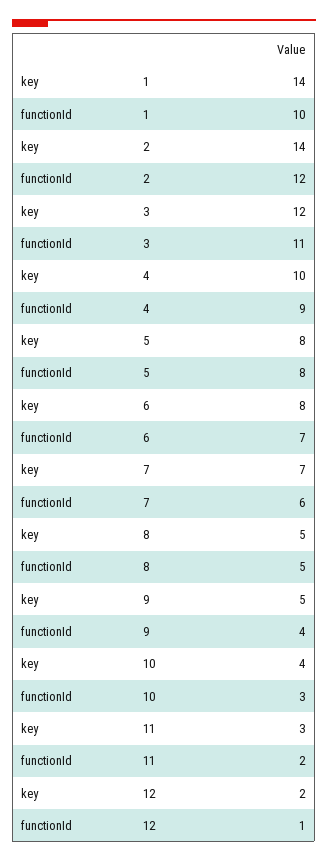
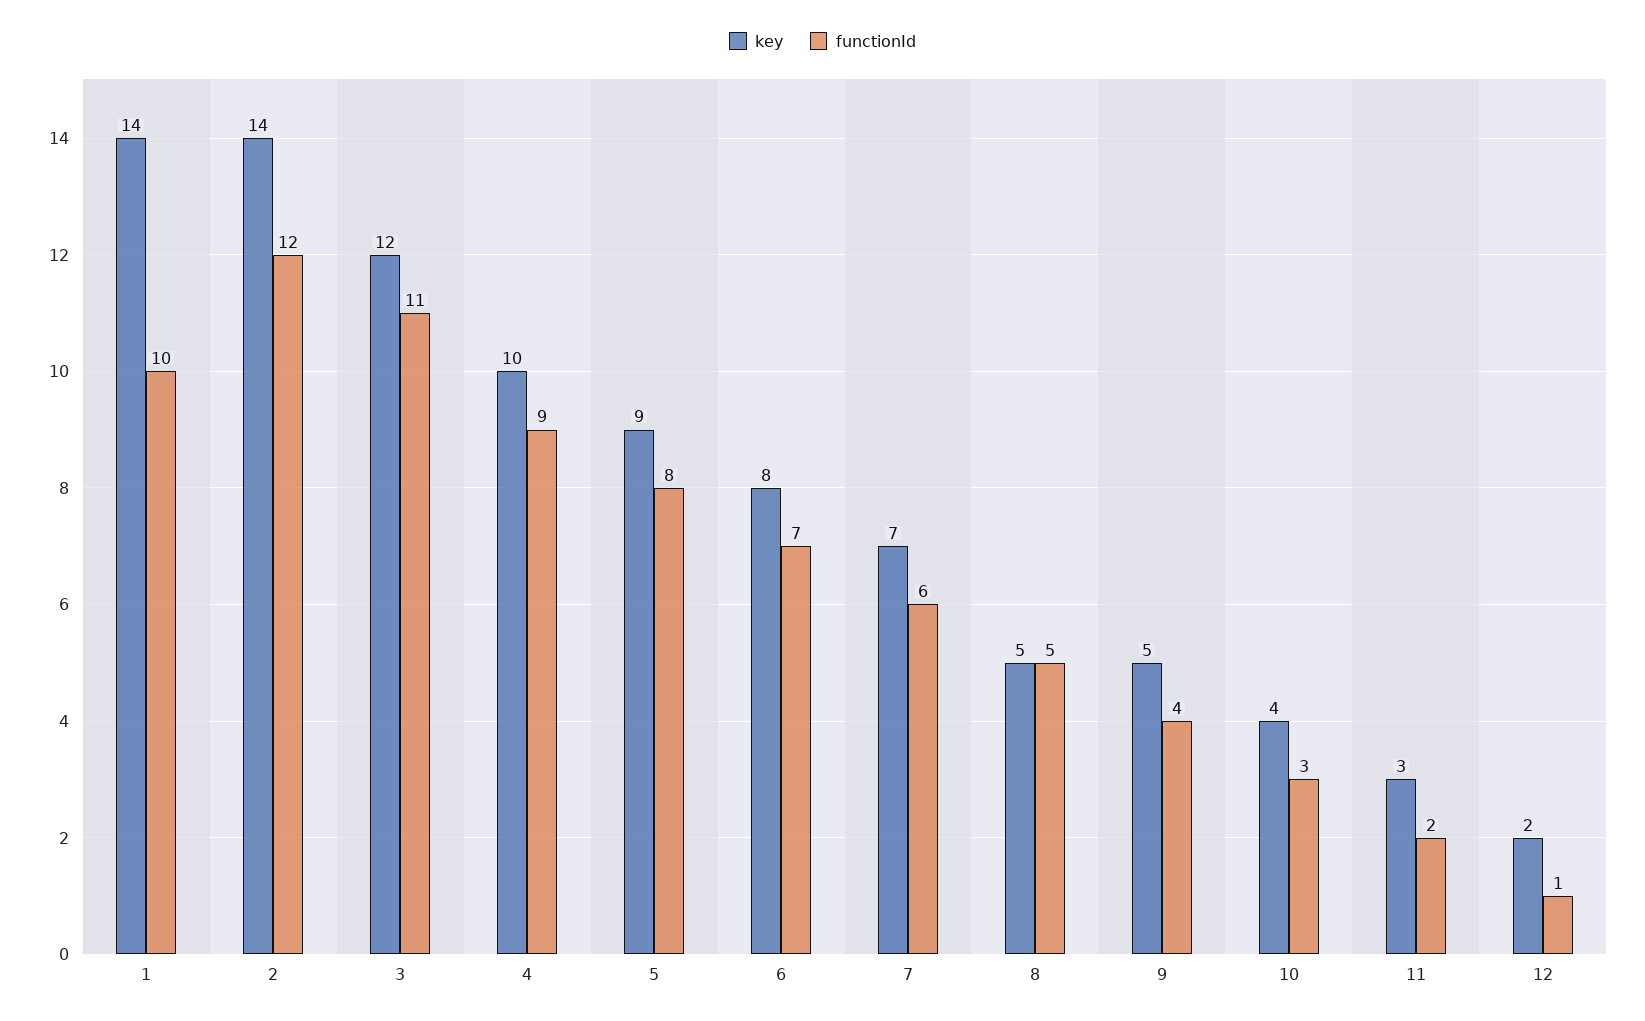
key, 5: 8 -> 9

